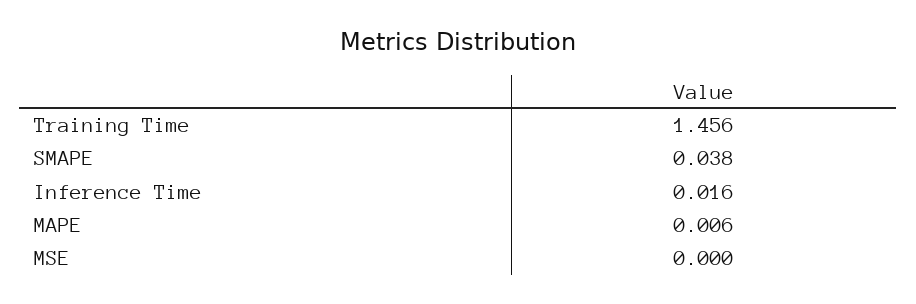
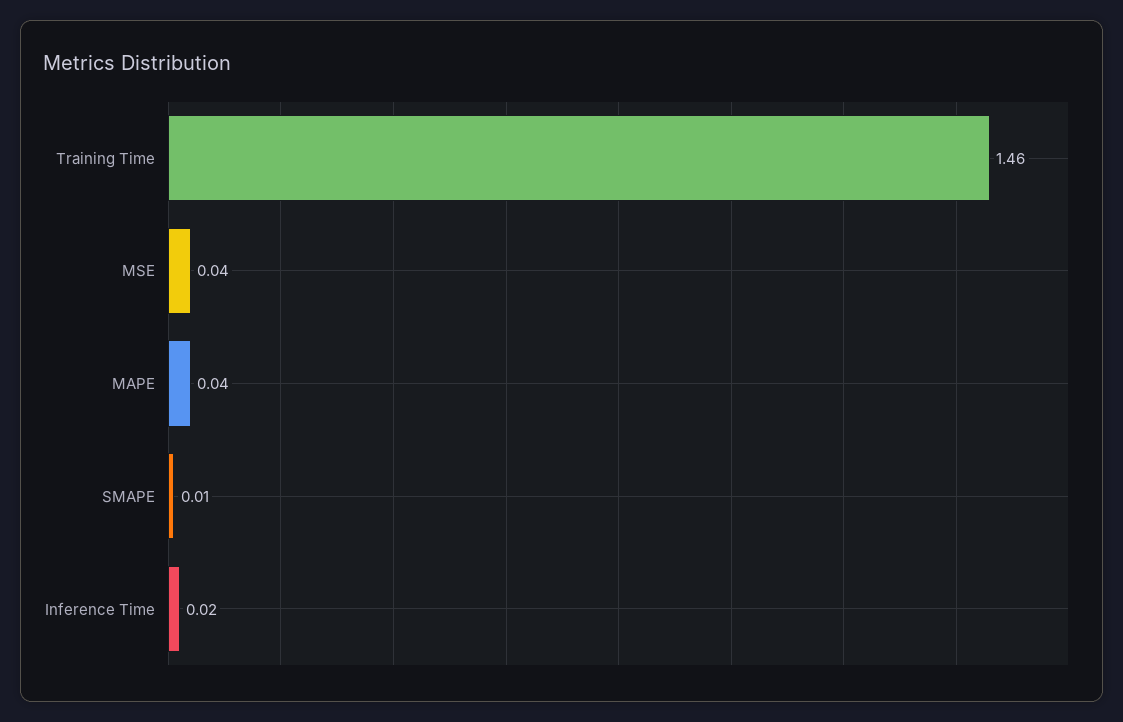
SMAPE: 0.038 -> 0.01
MAPE: 0.006 -> 0.04
MSE: 0 -> 0.04

